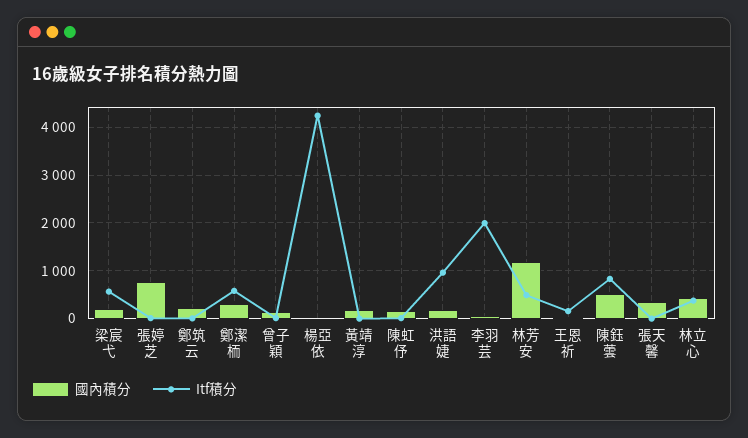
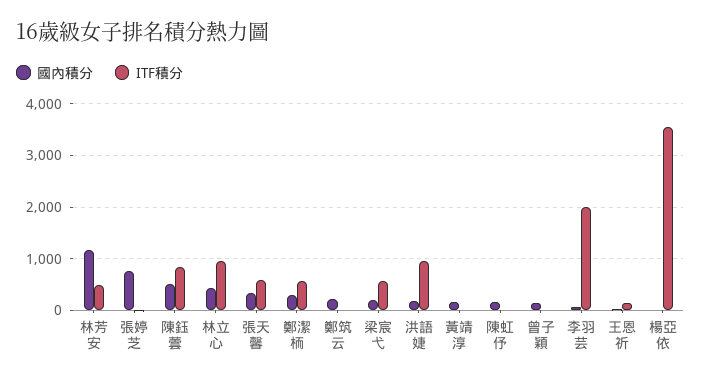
Itf積分, 楊亞依: 4200 -> 3600
Itf積分, 張天馨: 0 -> 600
Itf積分, 林立心: 400 -> 1000

